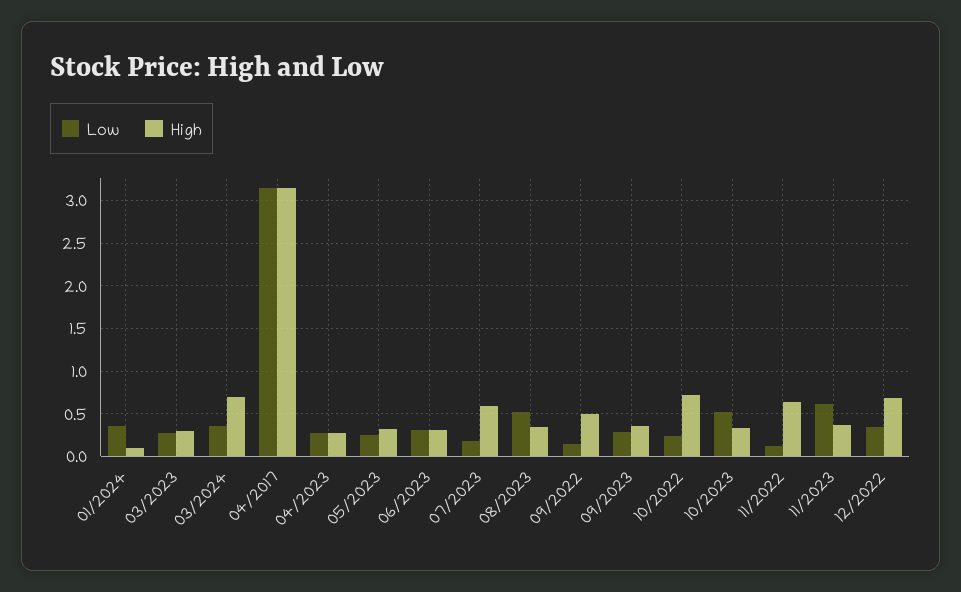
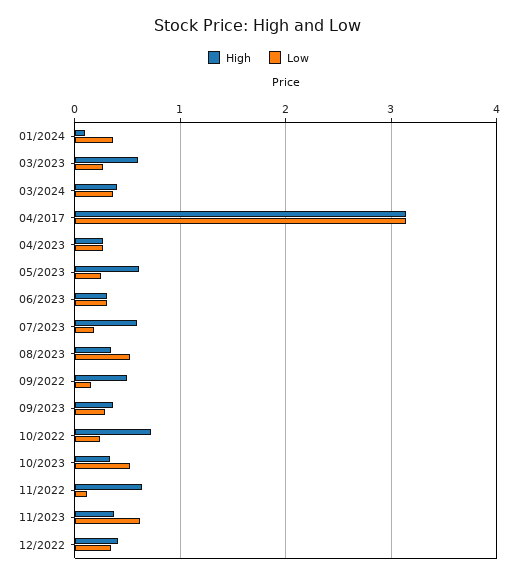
High, 03/2023: 0.3 -> 0.6
High, 03/2024: 0.7 -> 0.4
High, 05/2023: 0.3 -> 0.6
High, 12/2022: 0.7 -> 0.4

